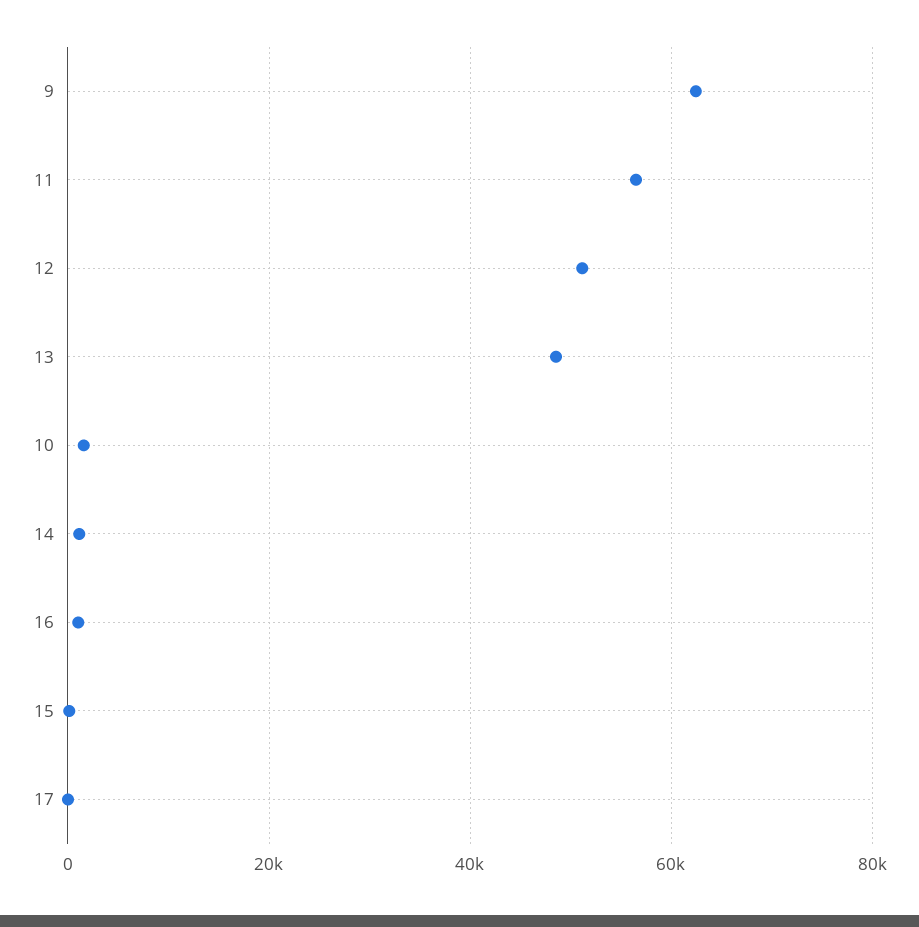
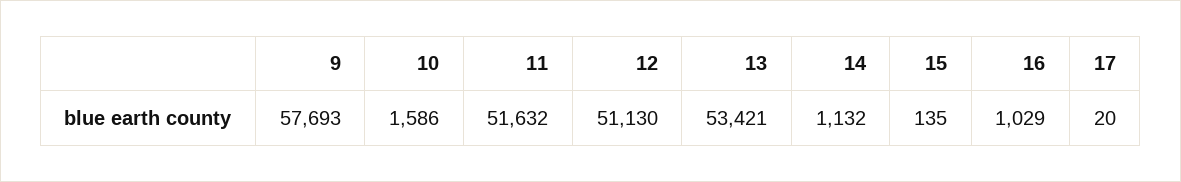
9: 62000 -> 57693
11: 56000 -> 51632
13: 48000 -> 53421

